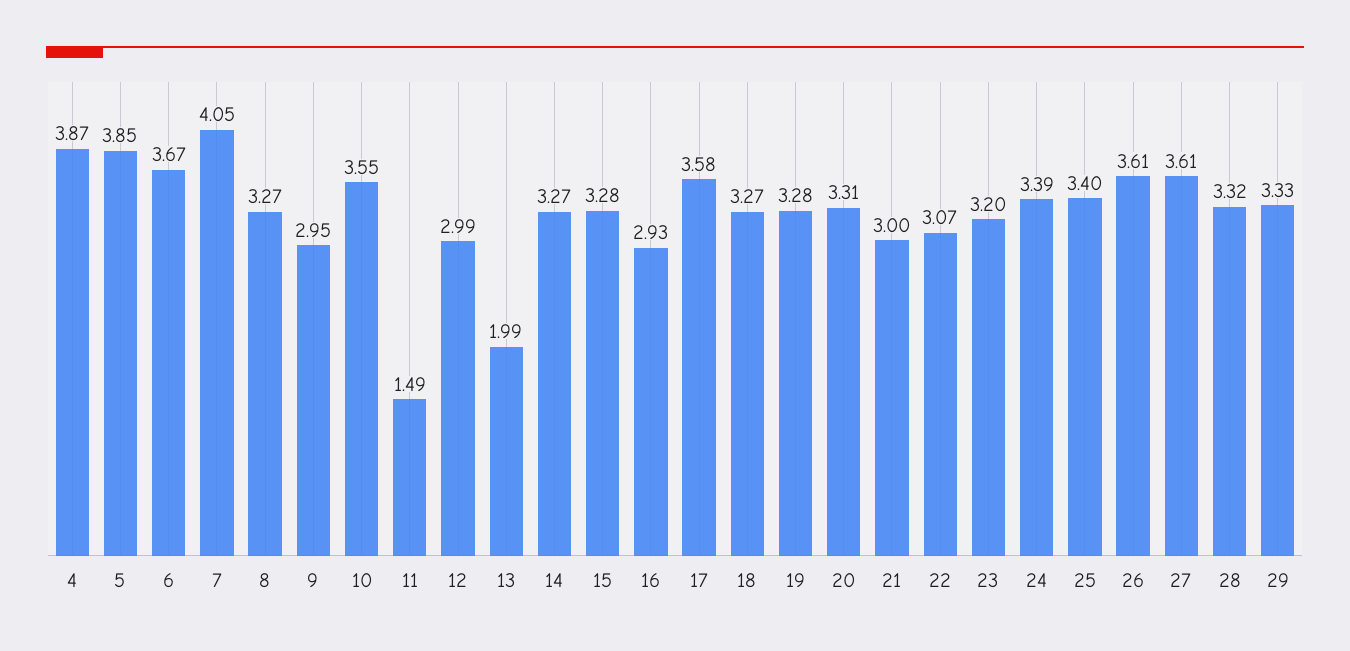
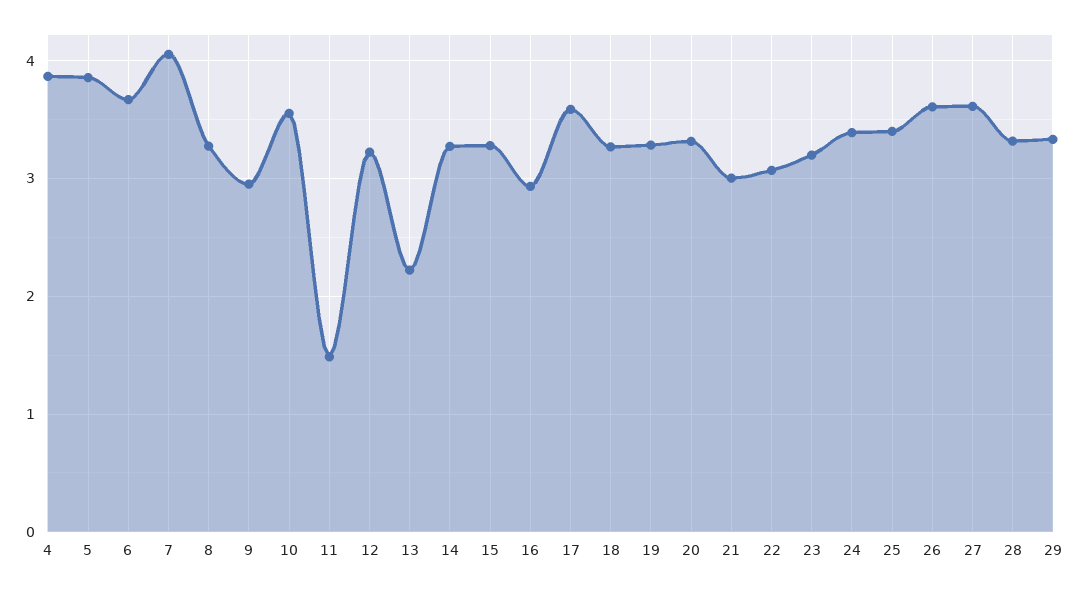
12: 2.99 -> 3.2
13: 1.99 -> 2.2

